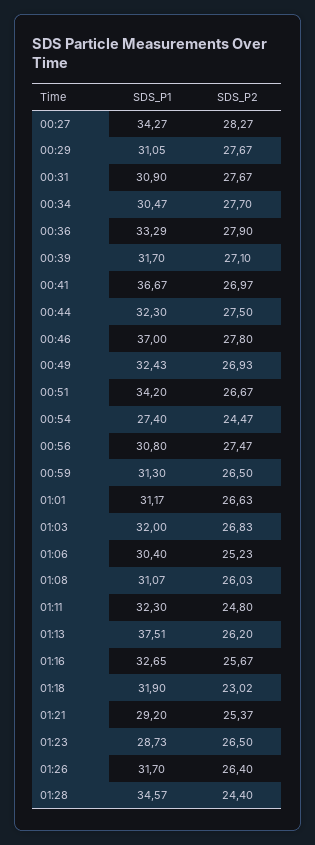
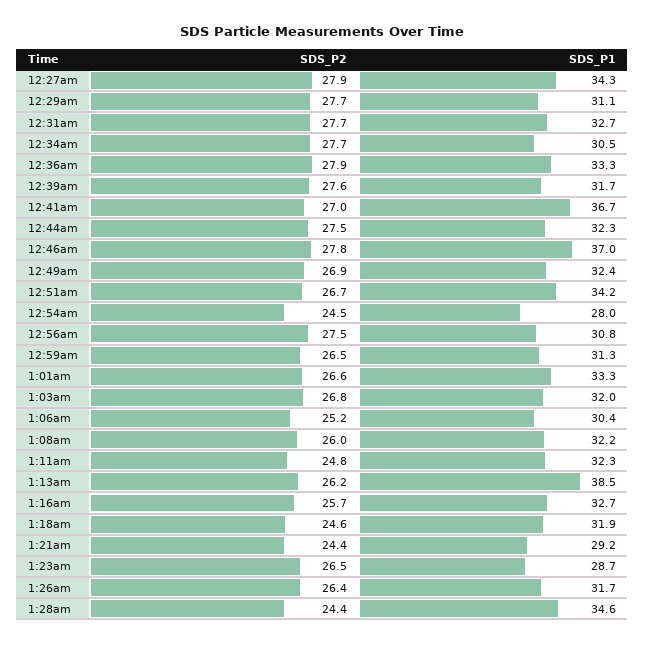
SDS_P2, 00:27: 28.27 -> 27.9
SDS_P1, 00:31: 30.9 -> 32.7
SDS_P2, 00:39: 27.1 -> 27.6
SDS_P1, 00:54: 27.4 -> 28
SDS_P1, 01:01: 31.17 -> 33.3
SDS_P1, 01:08: 31.07 -> 32.2
SDS_P1, 01:13: 37.51 -> 38.5
SDS_P2, 01:18: 23.02 -> 24.6
SDS_P2, 01:21: 25.37 -> 24.4

